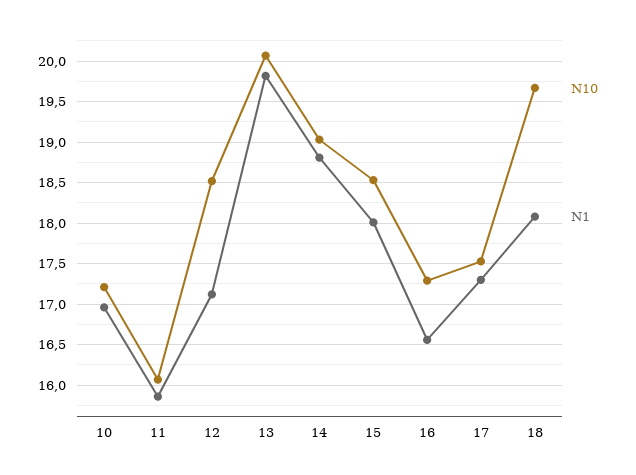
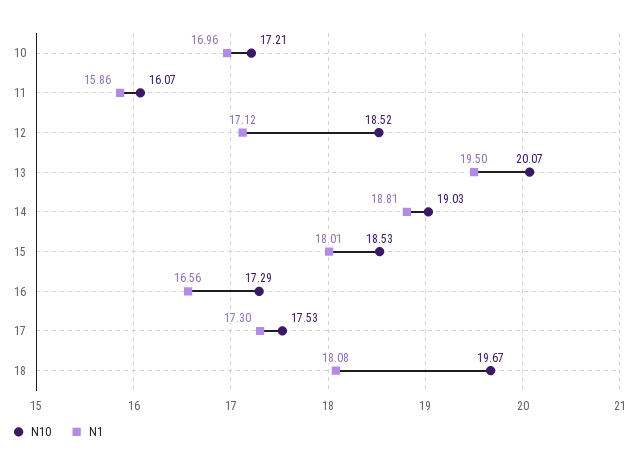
N1, 13: 19.8 -> 19.5

